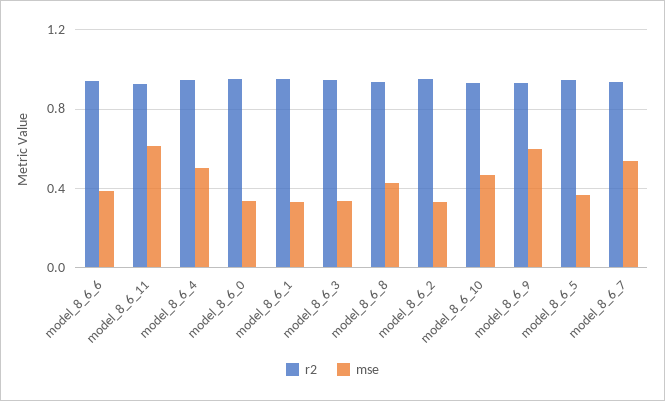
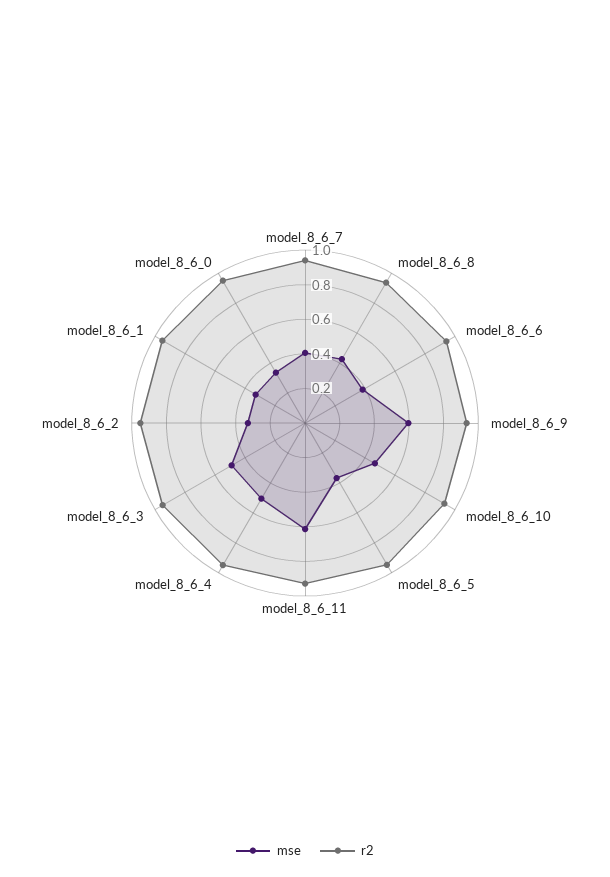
mse, model_8_6_3: 0.35 -> 0.5
mse, model_8_6_7: 0.55 -> 0.4

